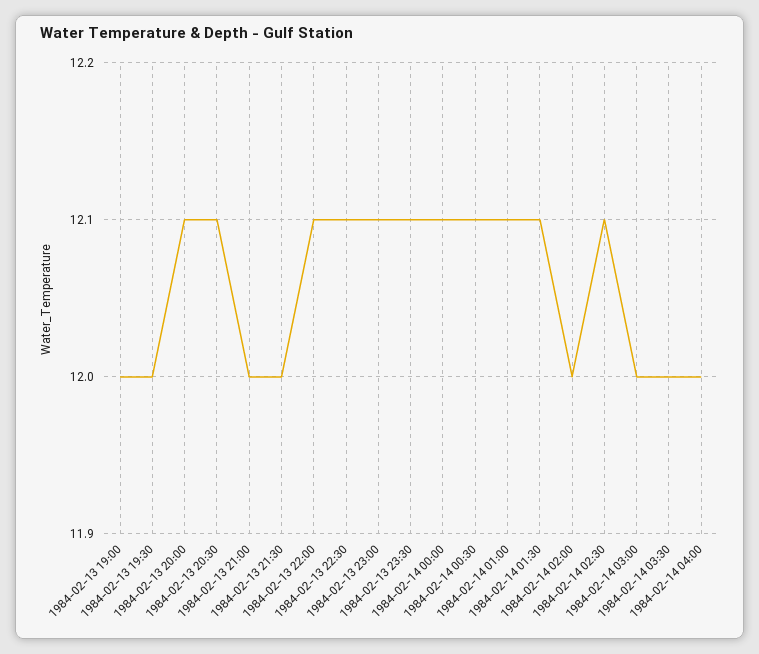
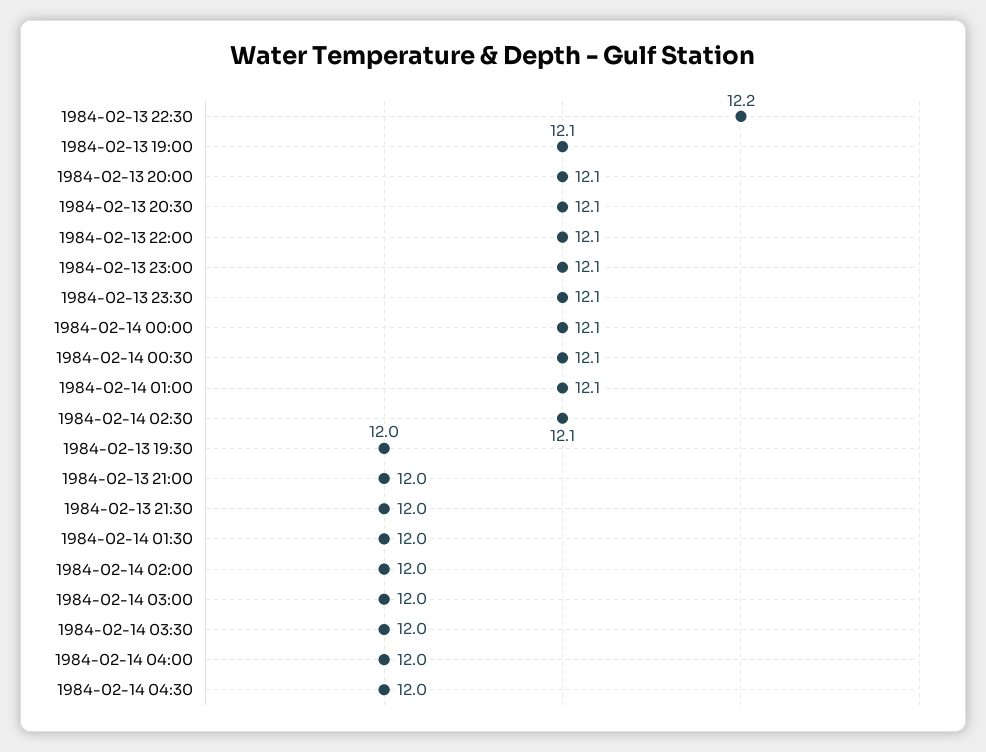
1984-02-13 19:00: 12 -> 12.1
1984-02-13 22:30: 12.1 -> 12.2
1984-02-14 01:30: 12.1 -> 12
1984-02-14 04:30: none -> 12

